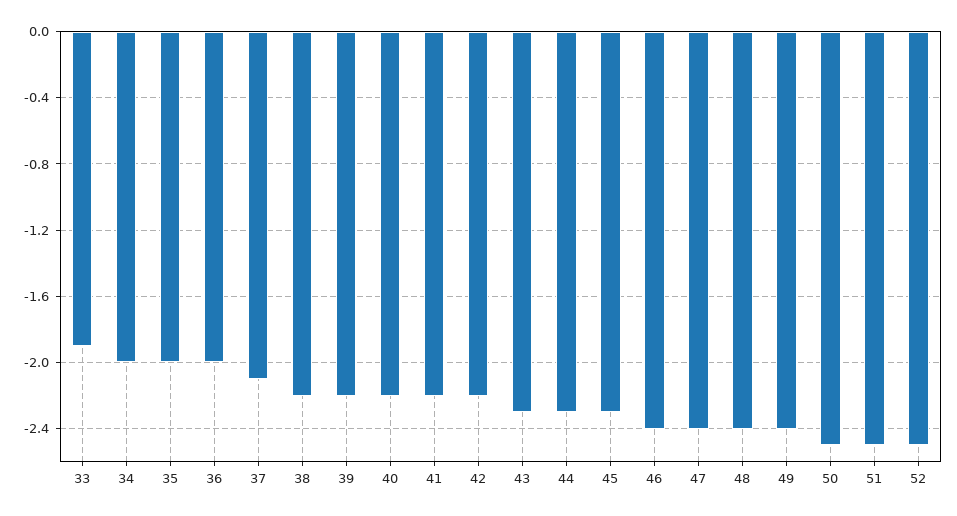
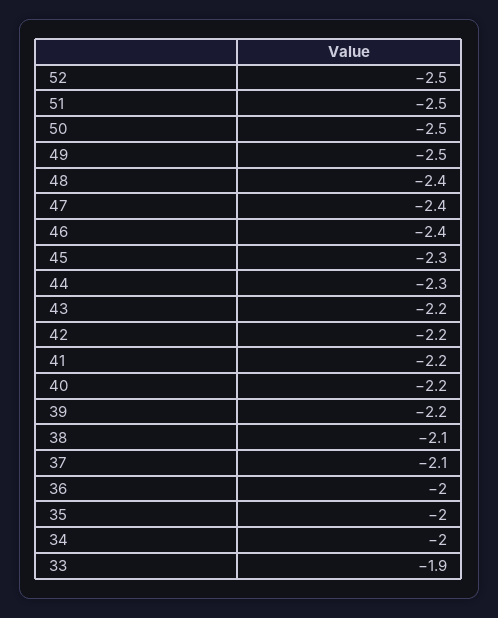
38: -2.2 -> -2.1
43: -2.3 -> -2.2
49: -2.4 -> -2.5

